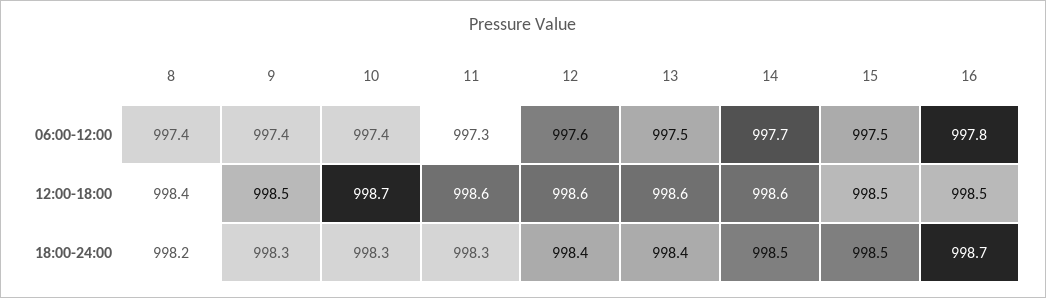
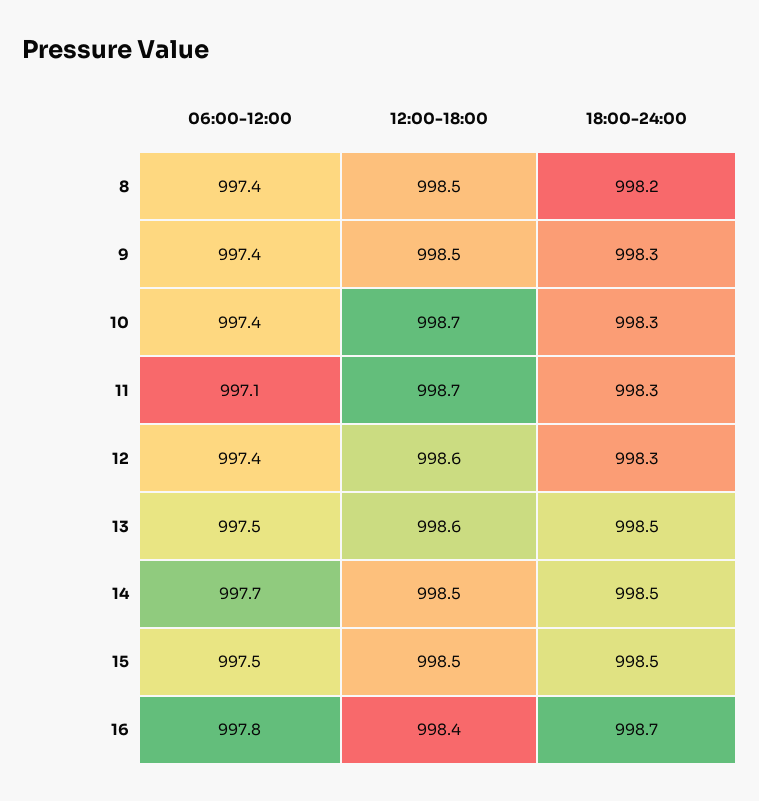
11, 06:00-12:00: 997.3 -> 997.1
12, 06:00-12:00: 997.6 -> 997.4
8, 12:00-18:00: 998.4 -> 998.5
11, 12:00-18:00: 998.6 -> 998.7
14, 12:00-18:00: 998.6 -> 998.5
16, 12:00-18:00: 998.5 -> 998.4
12, 18:00-24:00: 998.4 -> 998.3
13, 18:00-24:00: 998.4 -> 998.5

